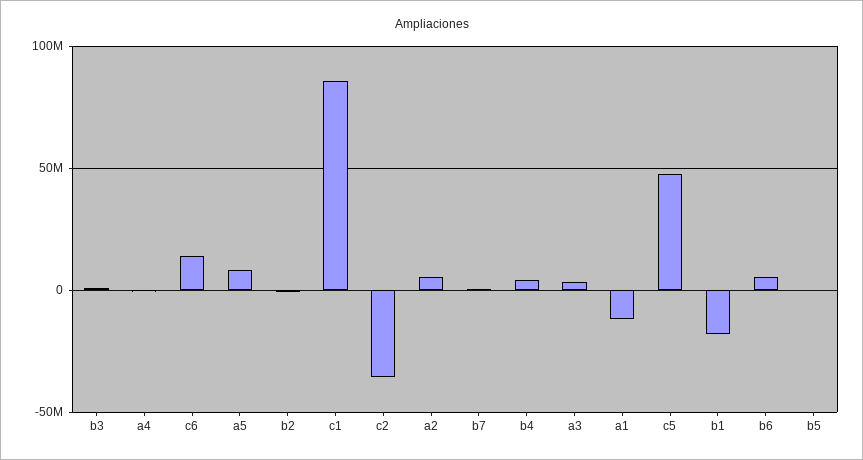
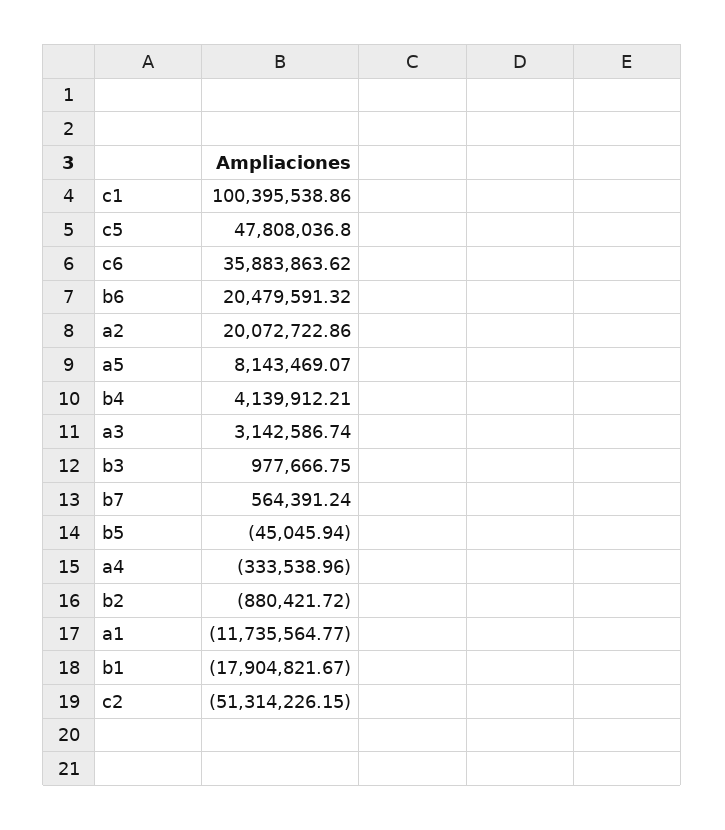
c6: 15000000 -> 35883863.62
c1: 85000000 -> 100395538.86
c2: -35000000 -> -51314226.15
a2: 5000000 -> 20072722.86
b6: 5000000 -> 20479591.32

